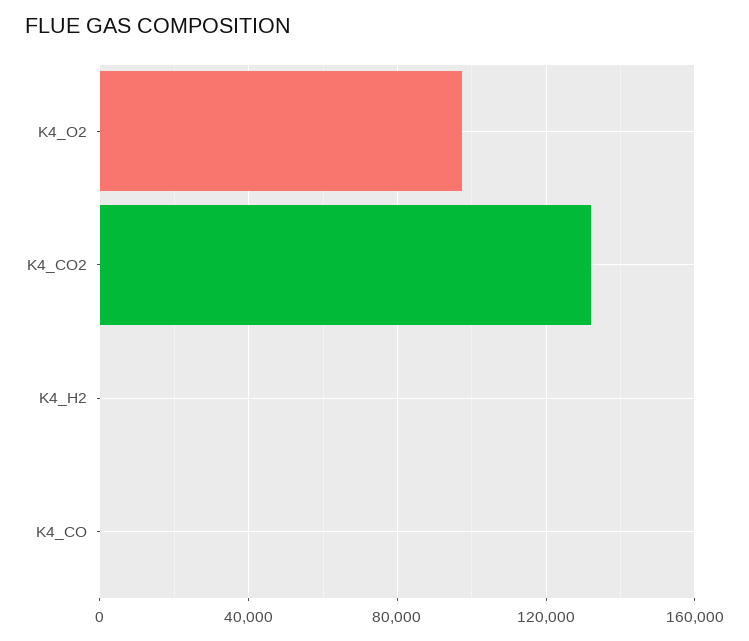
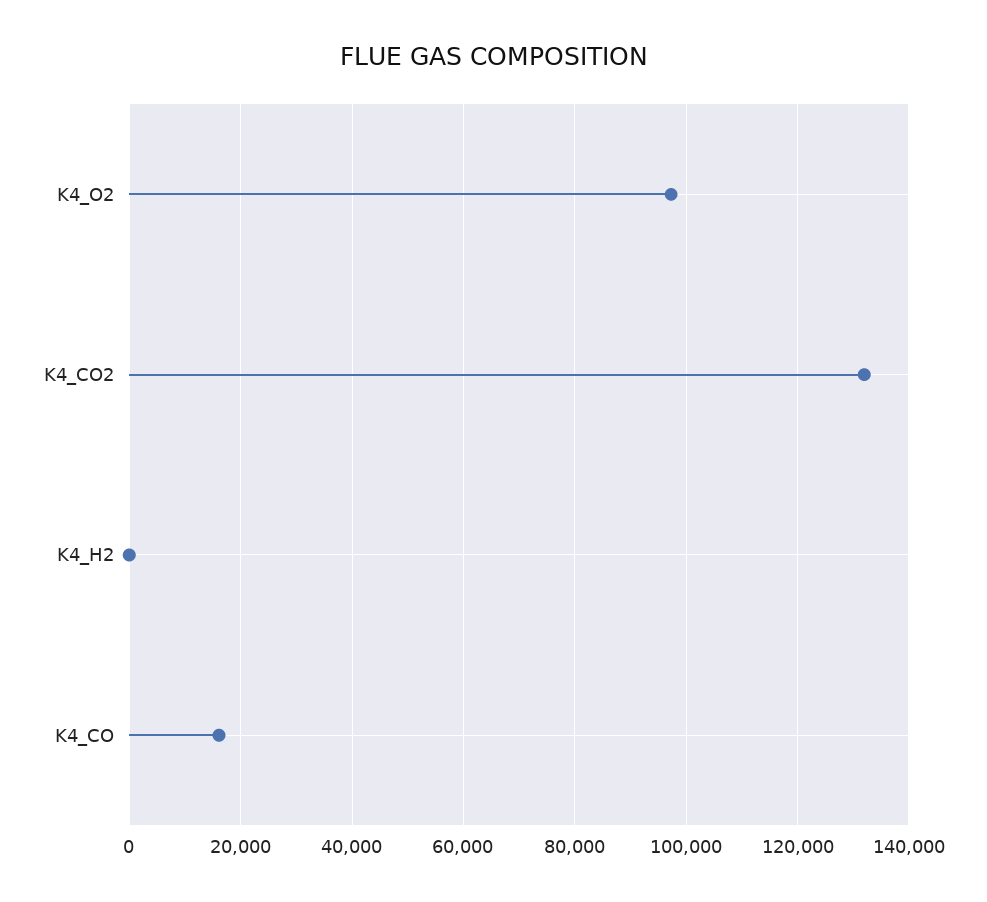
K4_CO: 0 -> 16000

